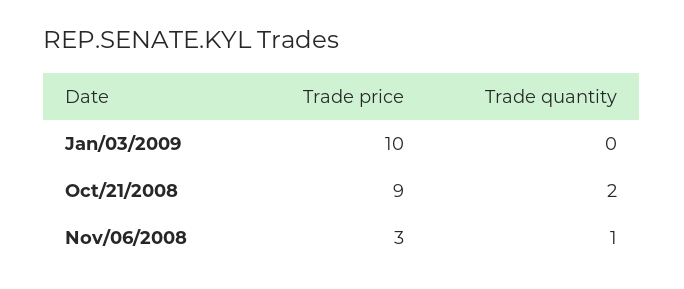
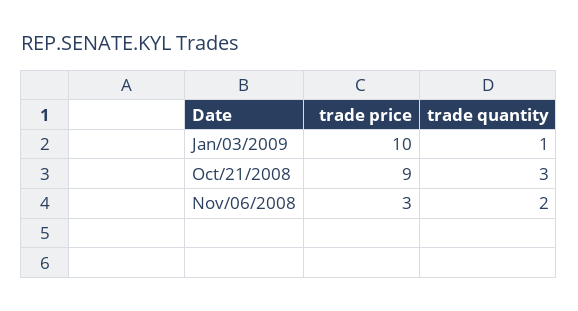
Trade quantity, Jan/03/2009: 0 -> 1
Trade quantity, Oct/21/2008: 2 -> 3
Trade quantity, Nov/06/2008: 1 -> 2

